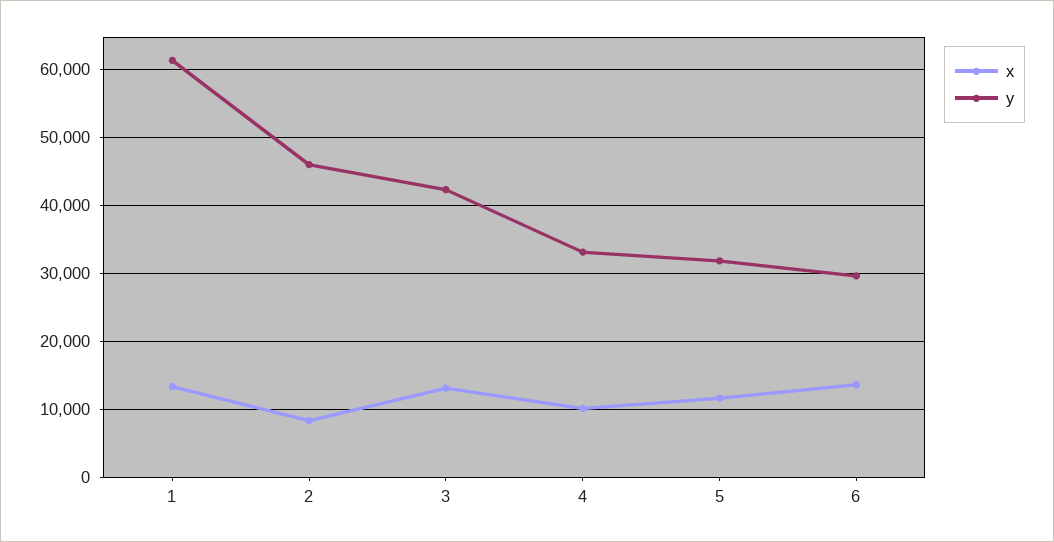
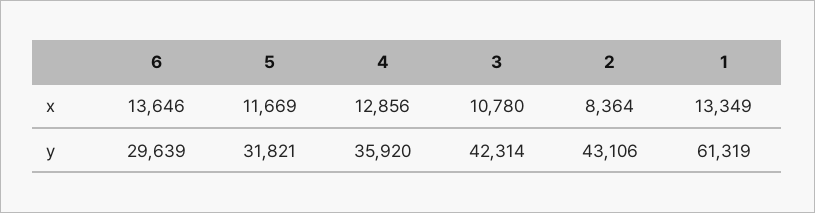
y, 2: 46000 -> 43106
x, 3: 13000 -> 10780
x, 4: 10000 -> 12856
y, 4: 33000 -> 35920

